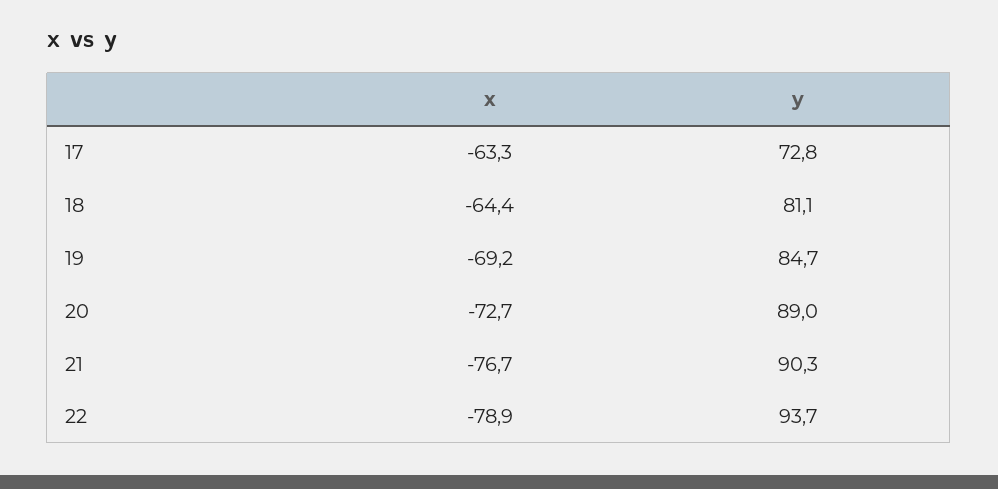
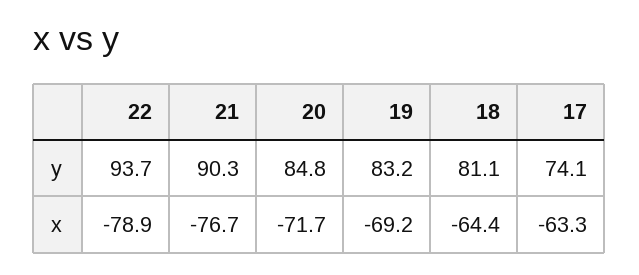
y, 17: 72.8 -> 74.1
y, 19: 84.7 -> 83.2
x, 20: -72.7 -> -71.7
y, 20: 89 -> 84.8

